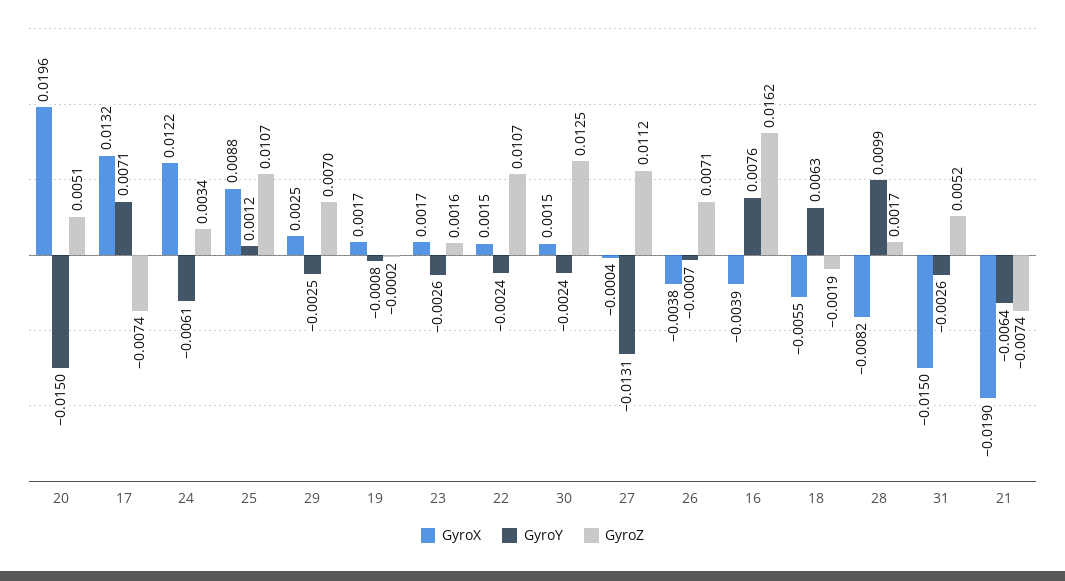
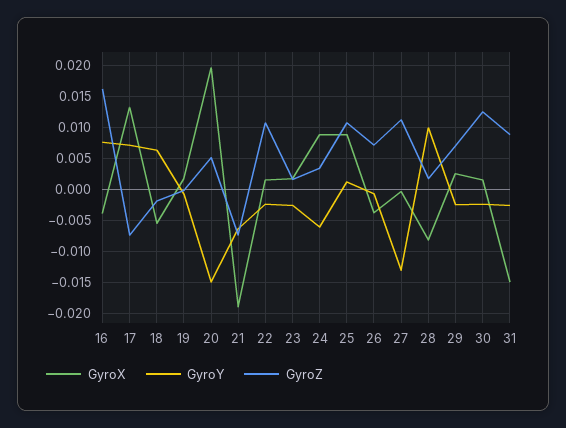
GyroX, 24: 0.0122 -> 0.009
GyroZ, 31: 0.0052 -> 0.009

